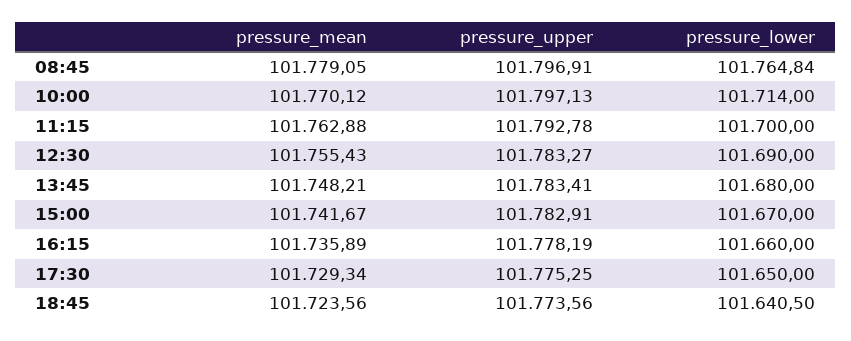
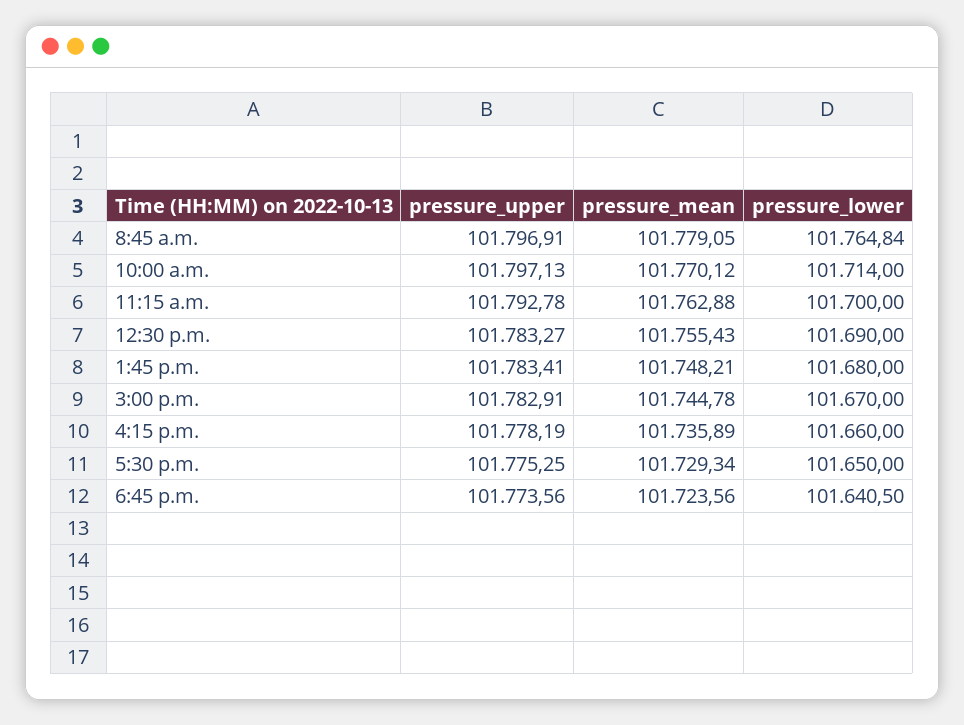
pressure_mean, 15:00: 101741.67 -> 101744.78

